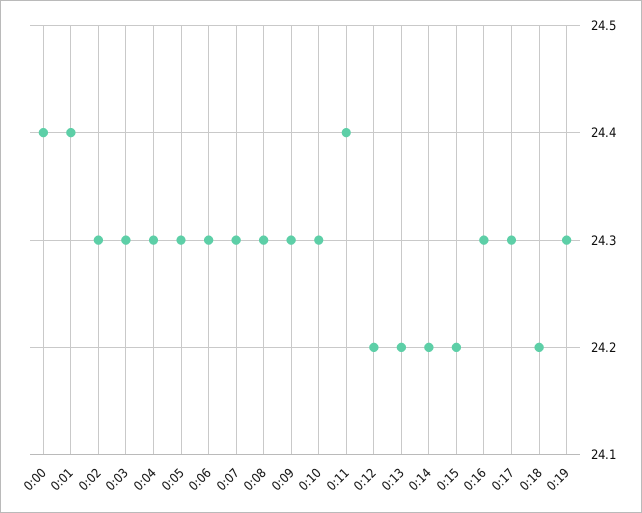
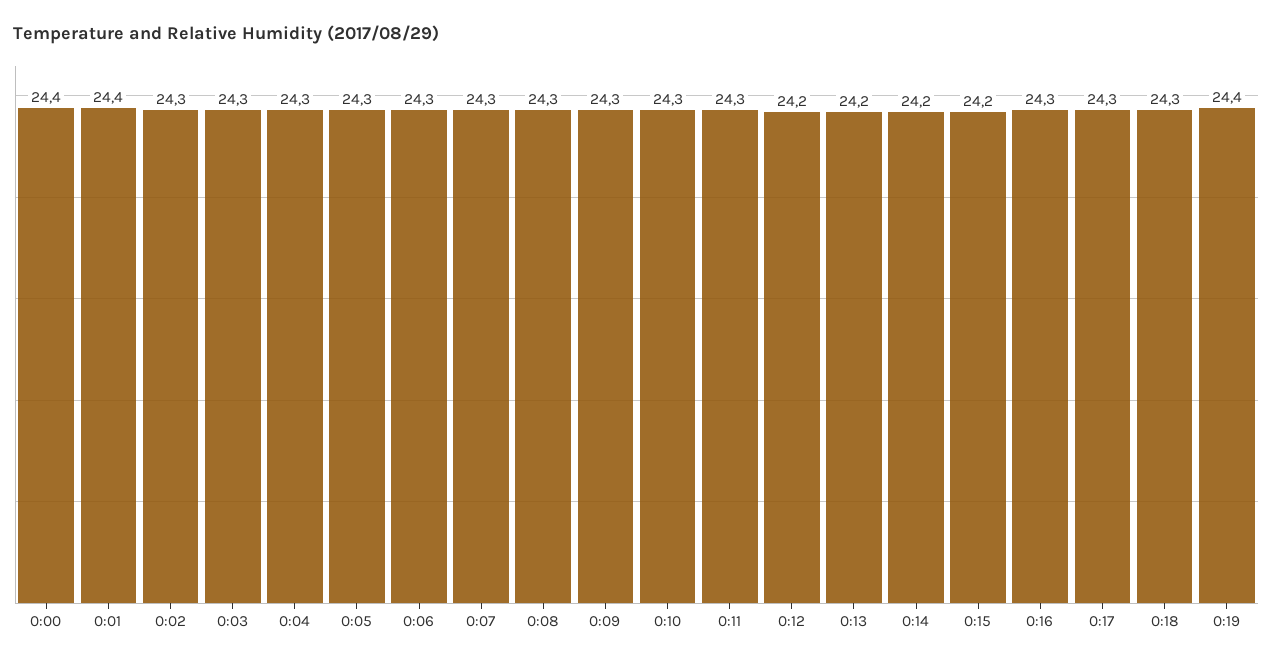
0:11: 24.4 -> 24.3
0:18: 24.2 -> 24.3
0:19: 24.3 -> 24.4

